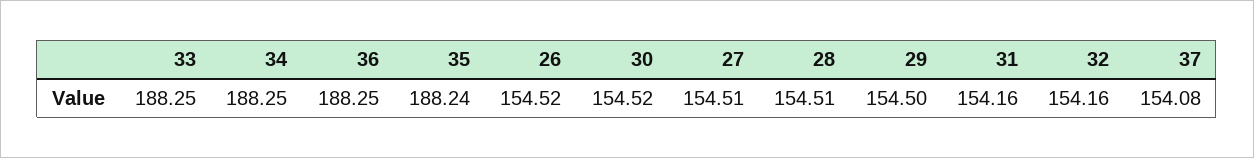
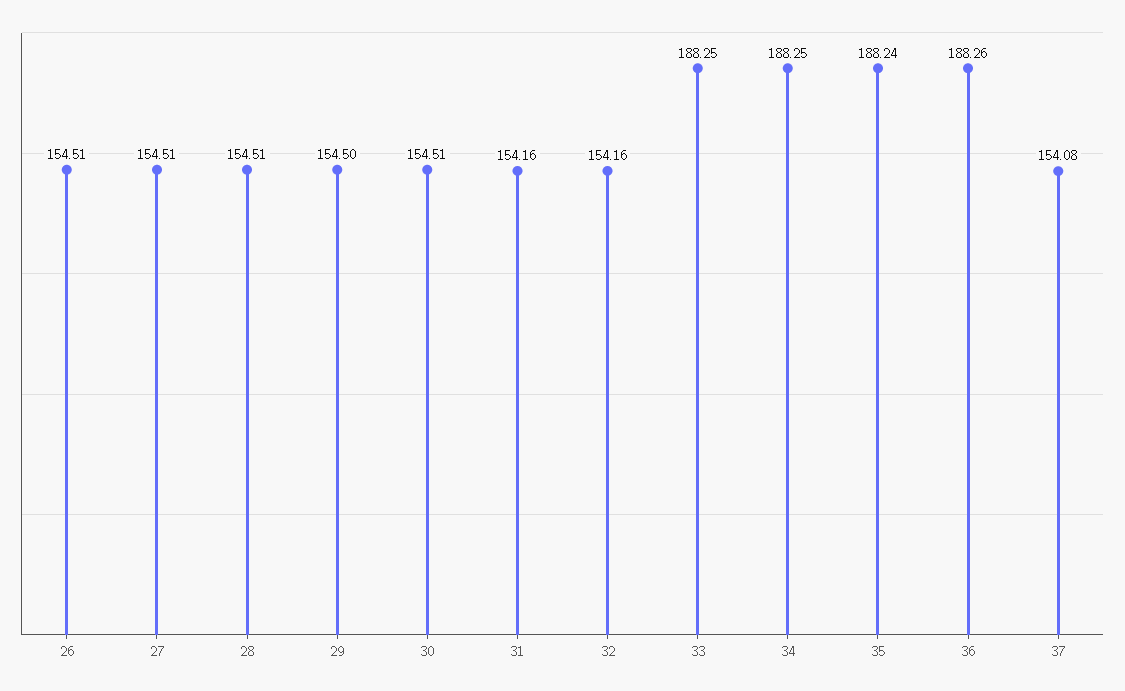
36: 188.25 -> 188.26
26: 154.52 -> 154.51
30: 154.52 -> 154.51

